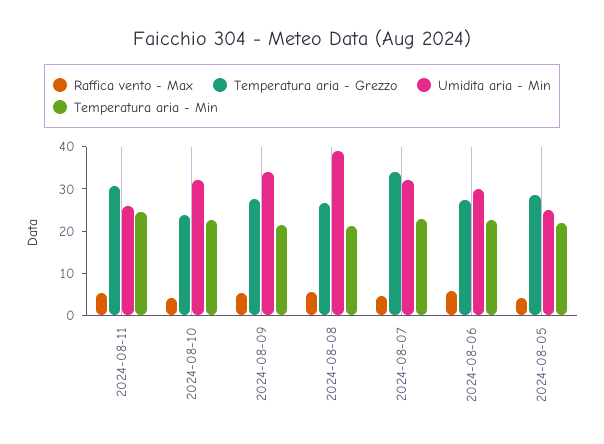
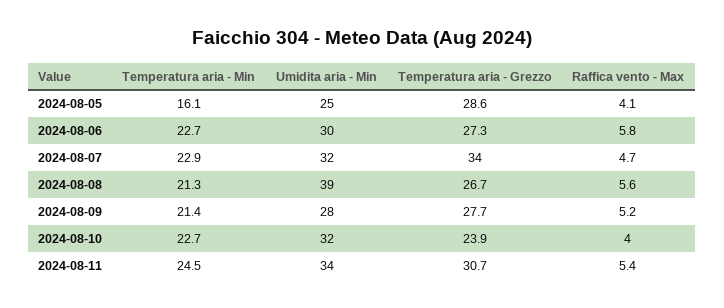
Umidita aria - Min, 2024-08-11: 26 -> 34
Umidita aria - Min, 2024-08-09: 34 -> 28
Temperatura aria - Min, 2024-08-05: 22 -> 16.1

